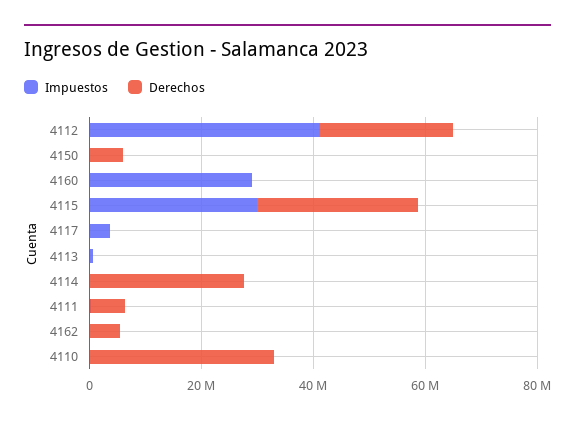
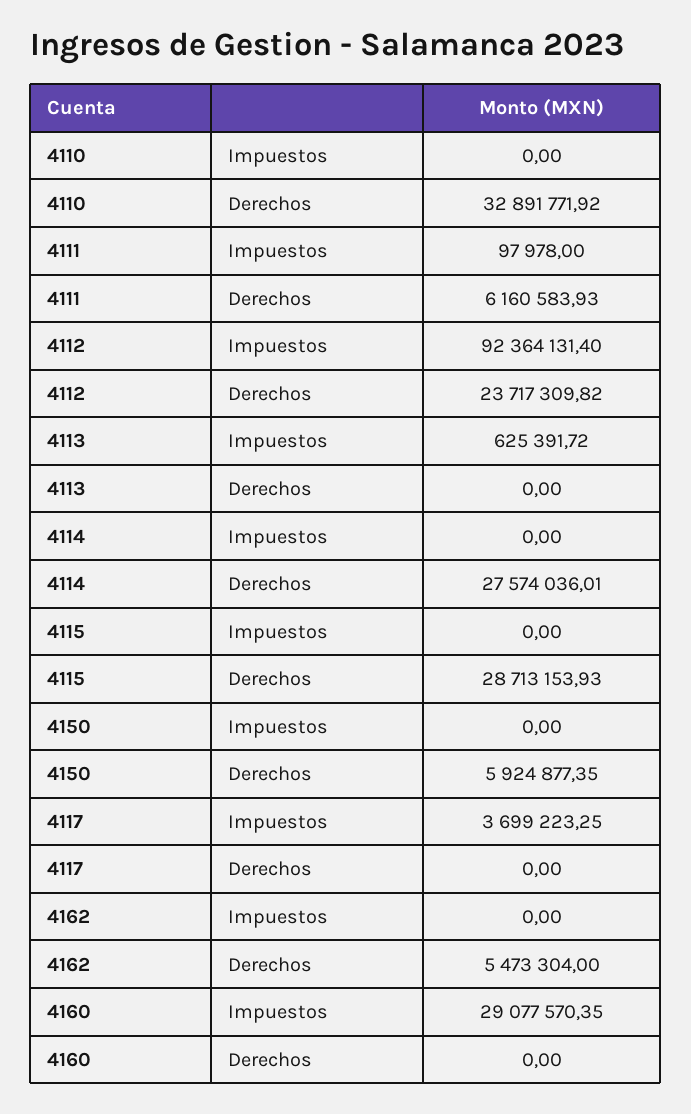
Impuestos, 4112: 40000000 -> 92364131.4
Impuestos, 4115: 30000000 -> 0

